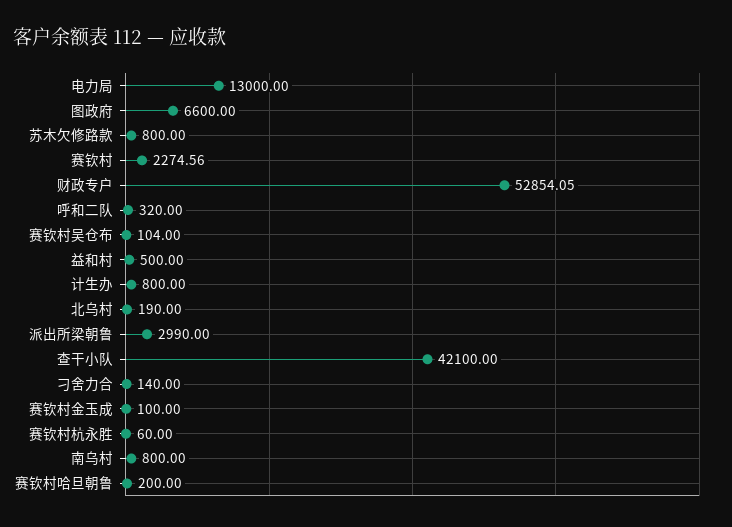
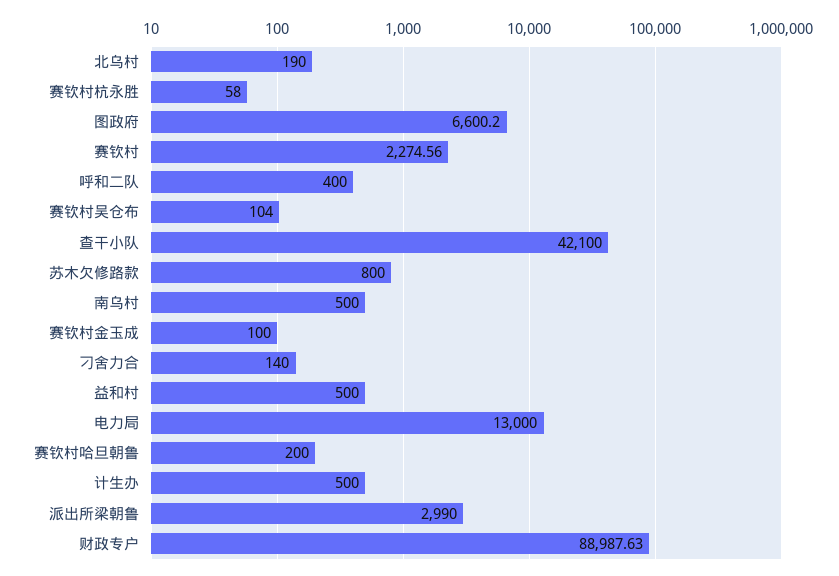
图政府: 6600 -> 6600.2
财政专户: 52854.05 -> 88987.63
呼和二队: 320 -> 400
计生办: 800 -> 500
赛钦村杭永胜: 60 -> 58
南乌村: 800 -> 500

